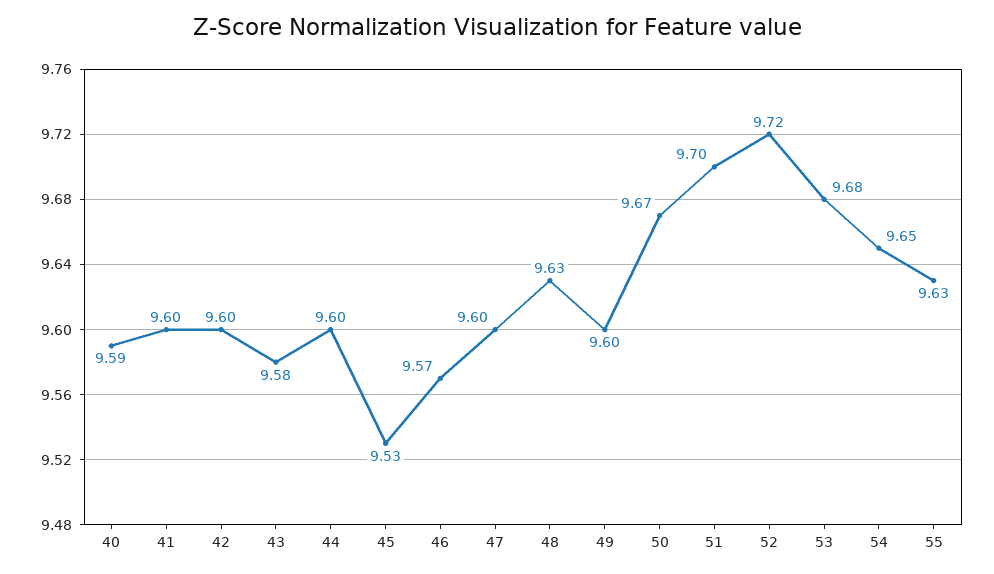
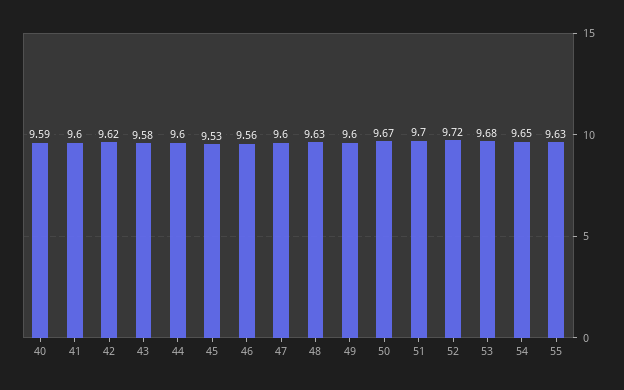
42: 9.6 -> 9.62
46: 9.57 -> 9.56

